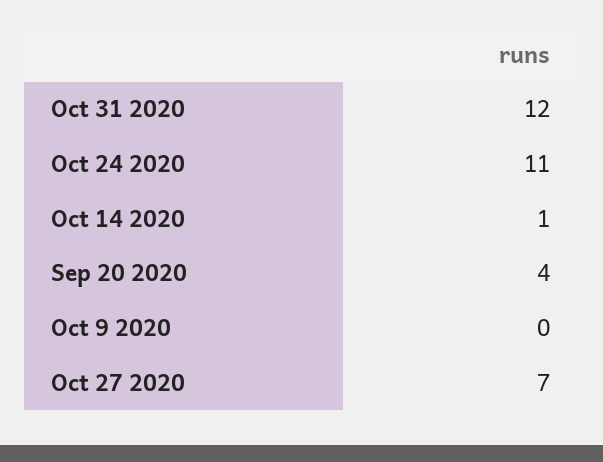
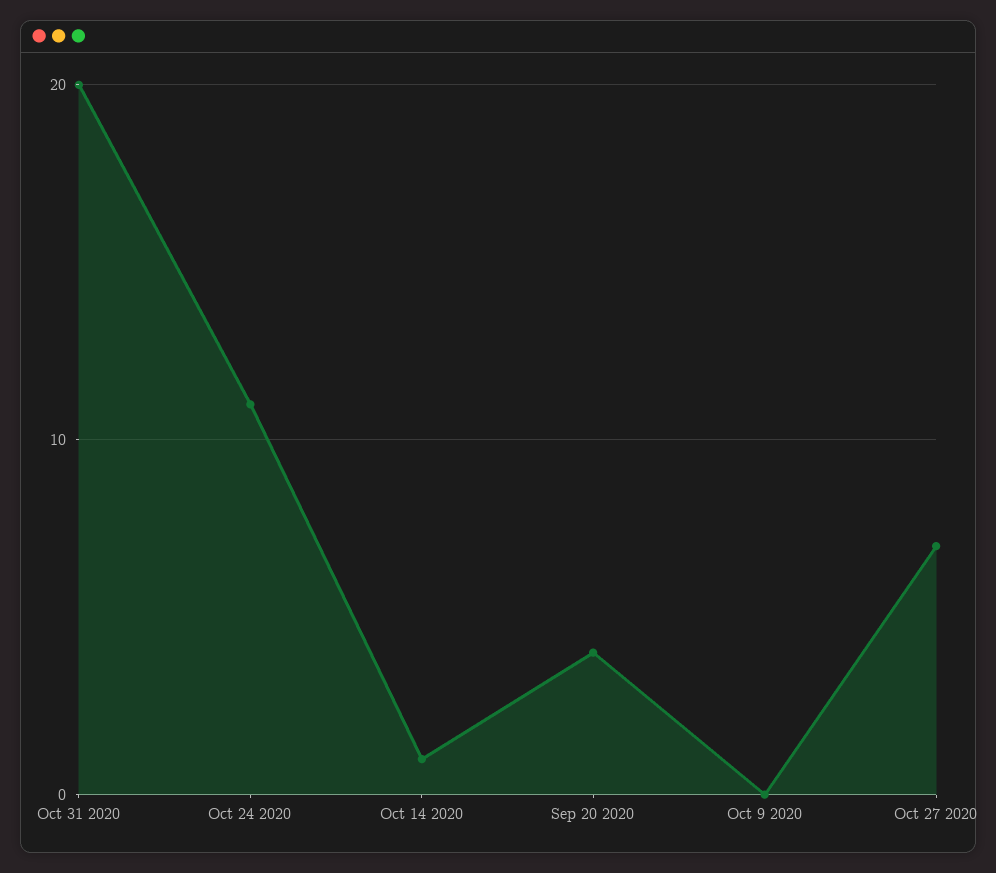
Oct 31 2020: 12 -> 20

